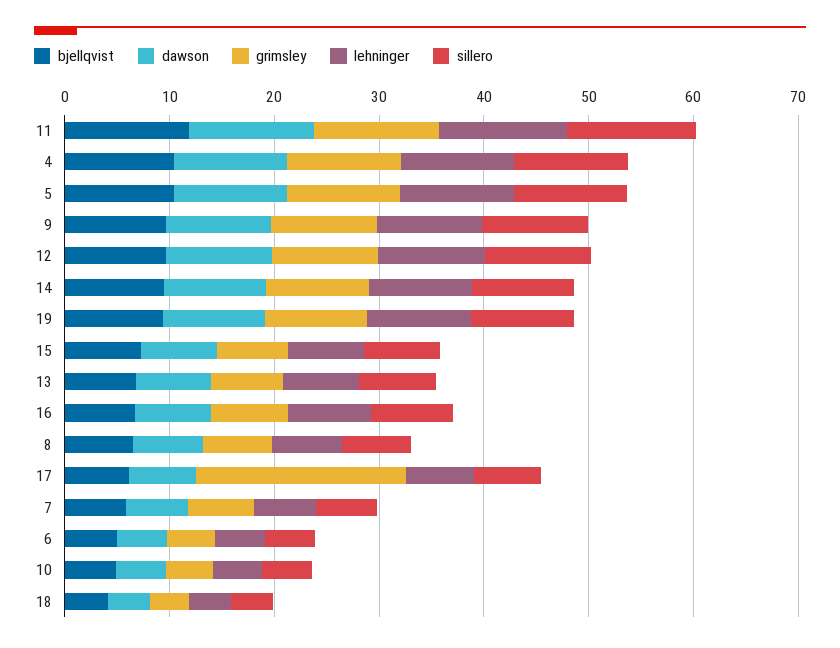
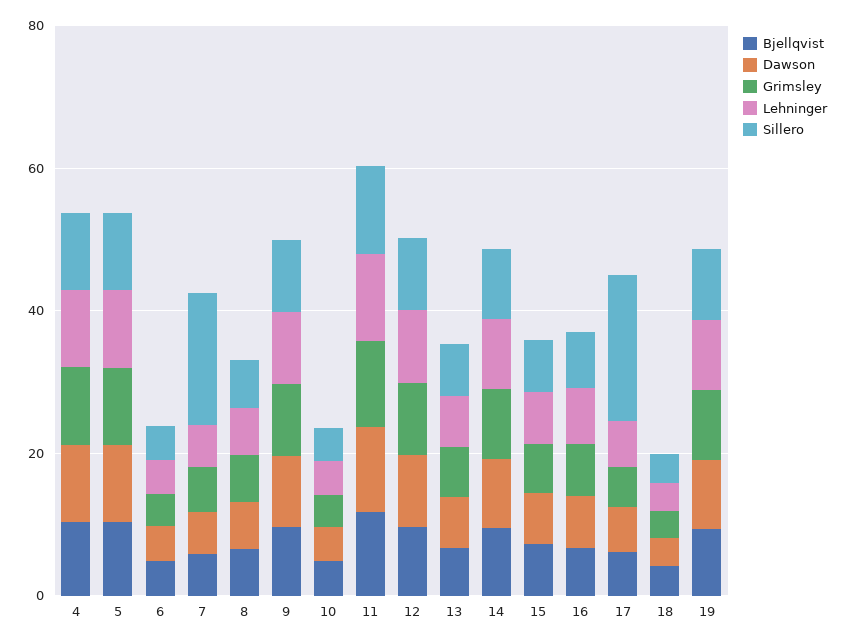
grimsley, 17: 20 -> 5
sillero, 17: 6 -> 20
sillero, 7: 6 -> 20

